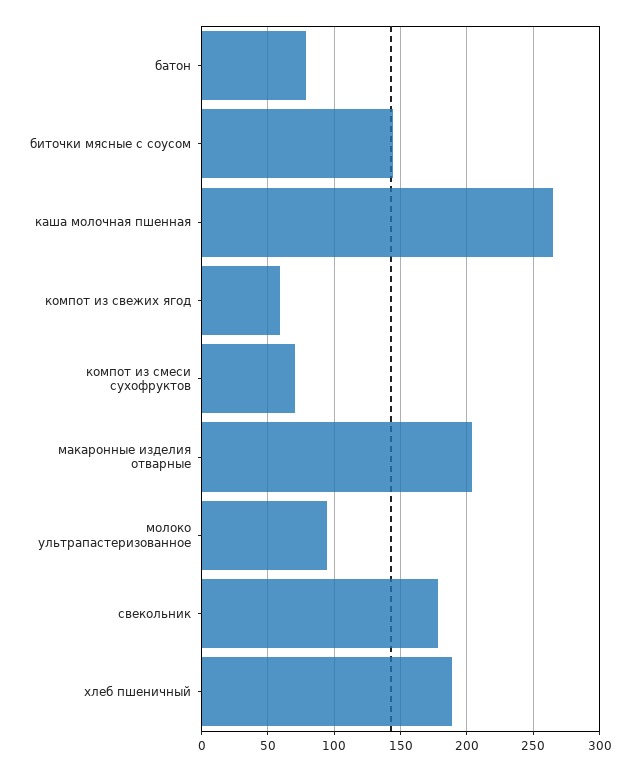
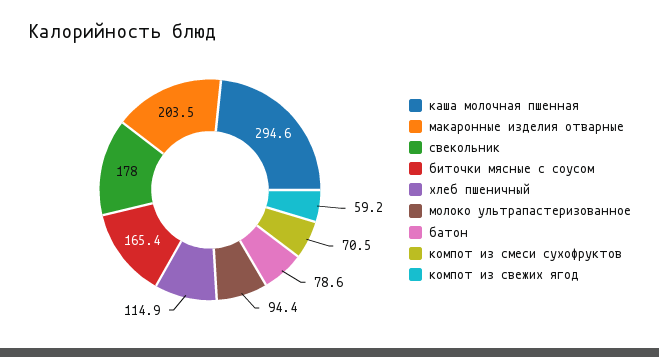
биточки мясные с соусом: 145 -> 165.4
каша молочная пшенная: 265 -> 294.6
хлеб пшеничный: 190 -> 114.9

